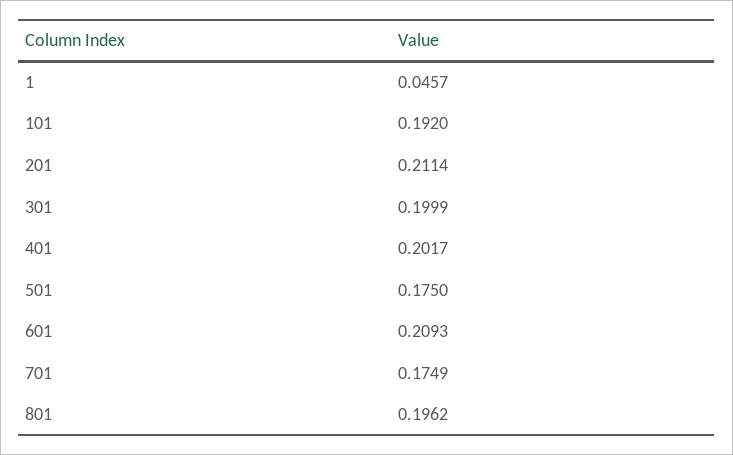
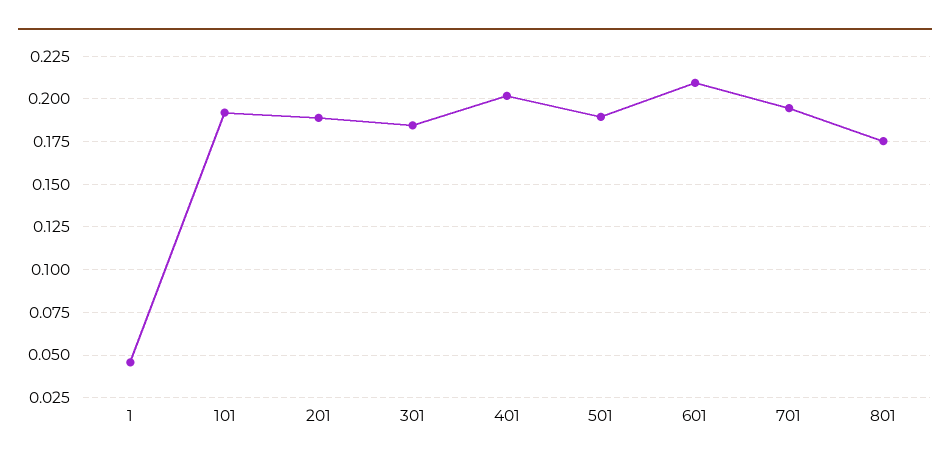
201: 0.2114 -> 0.19
301: 0.1999 -> 0.185
501: 0.175 -> 0.19
701: 0.1749 -> 0.195
801: 0.1962 -> 0.175

